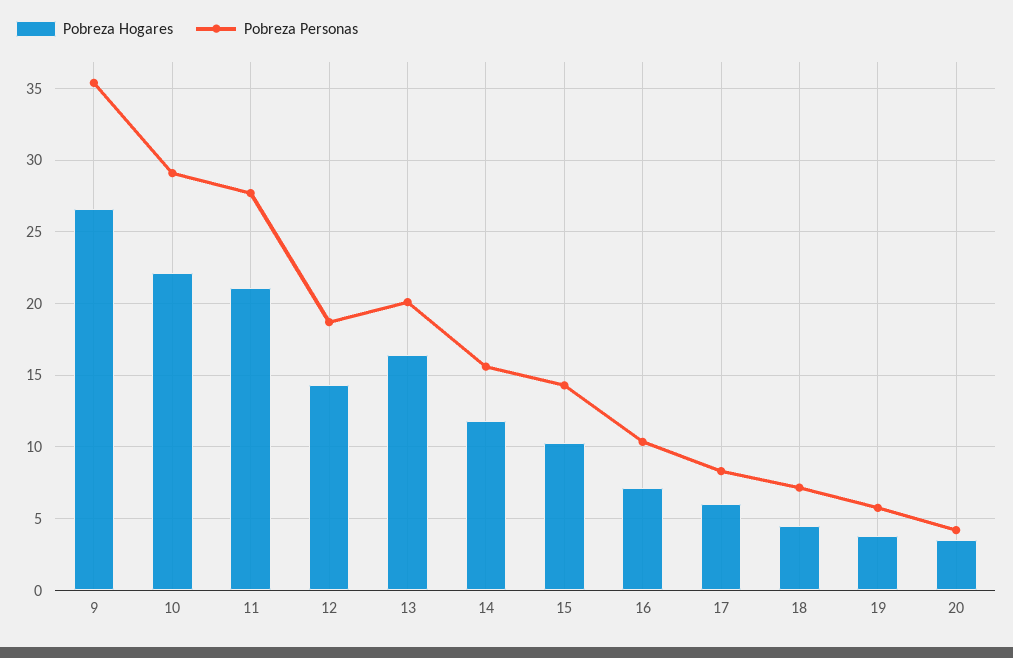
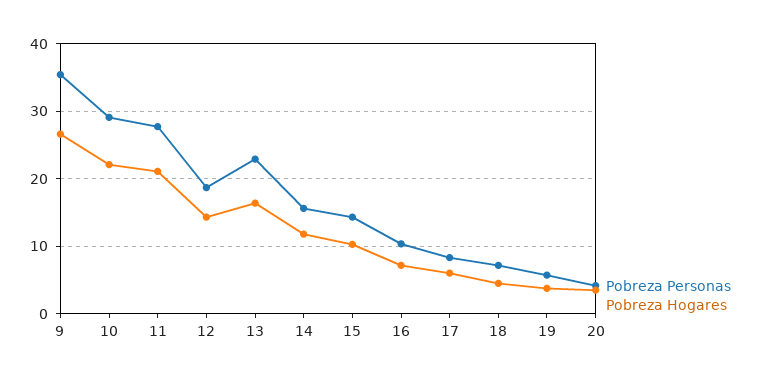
Pobreza Personas, 13: 20 -> 23

